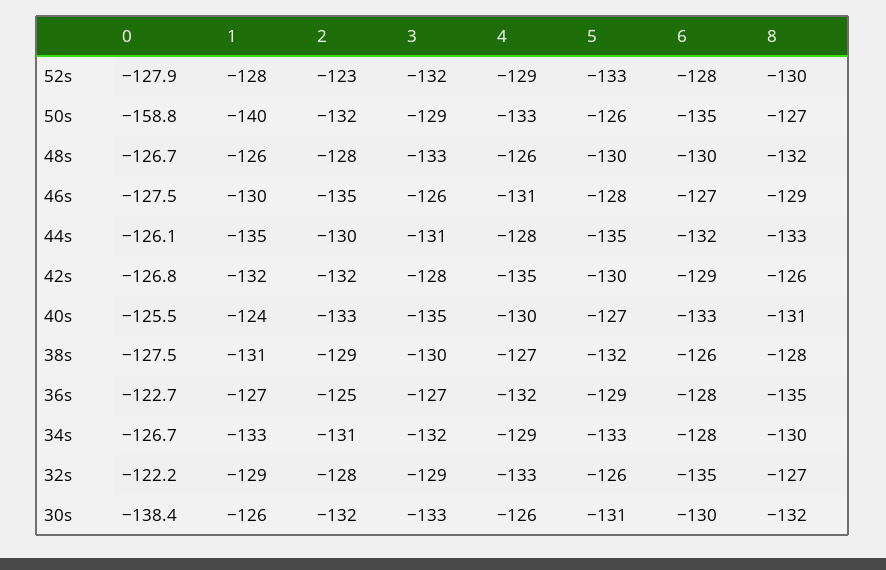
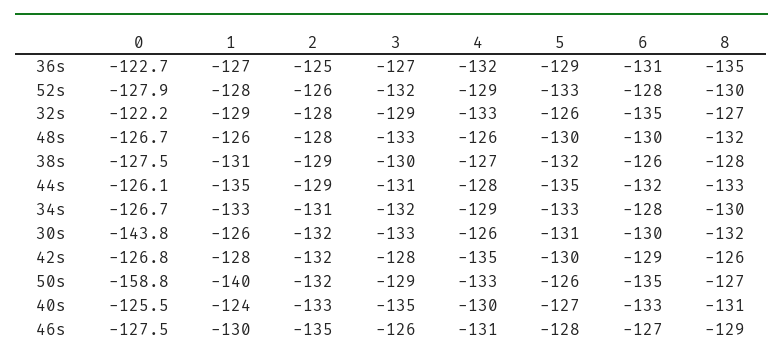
2, 52s: -123 -> -126
2, 44s: -130 -> -129
1, 42s: -132 -> -128
6, 36s: -128 -> -131
0, 30s: -138.4 -> -143.8

